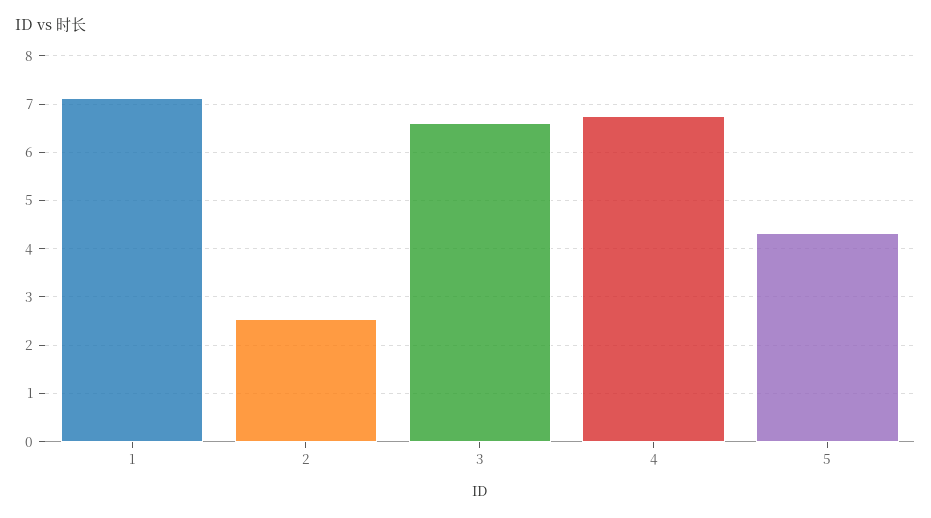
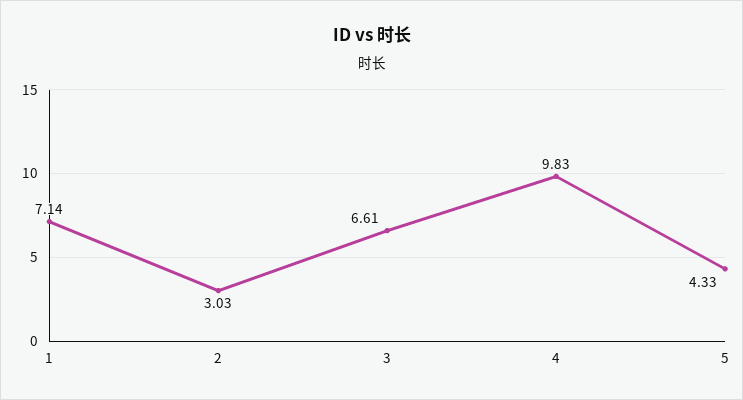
2: 2.6 -> 3.03
4: 6.8 -> 9.83

